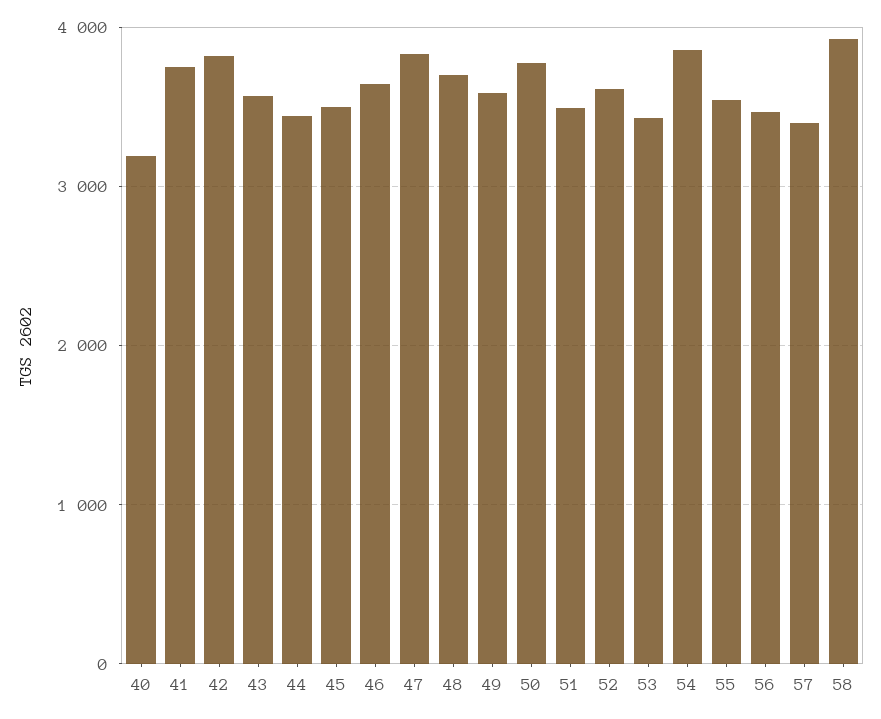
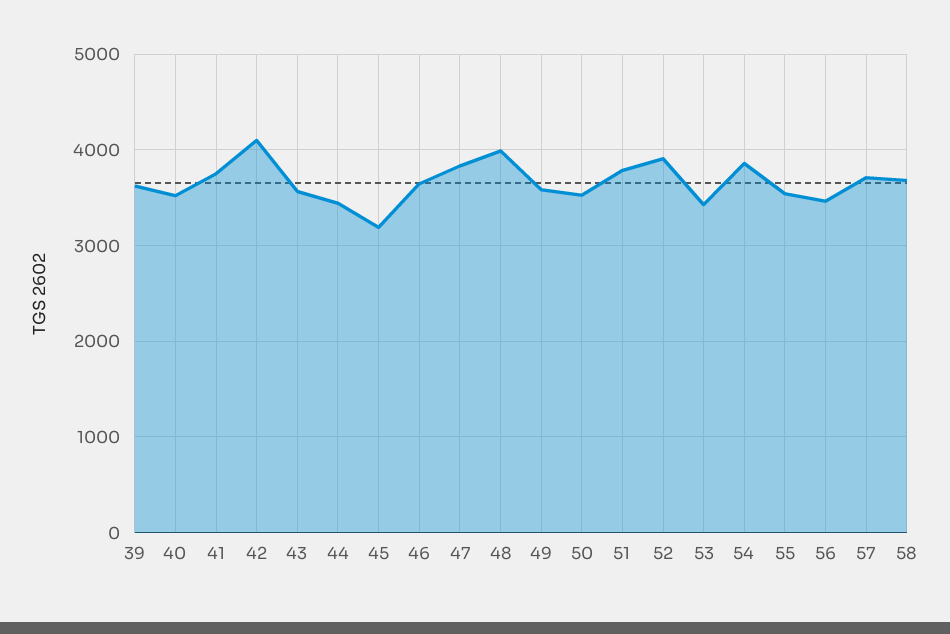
40: 3200 -> 3500
42: 3800 -> 4100
45: 3500 -> 3200
48: 3700 -> 4000
50: 3800 -> 3500
51: 3500 -> 3800
52: 3600 -> 3900
57: 3400 -> 3700
58: 3900 -> 3700
39: none -> 3600

